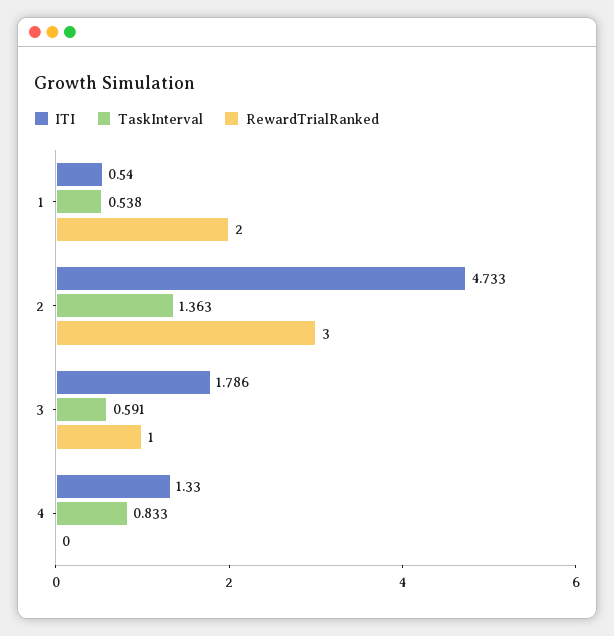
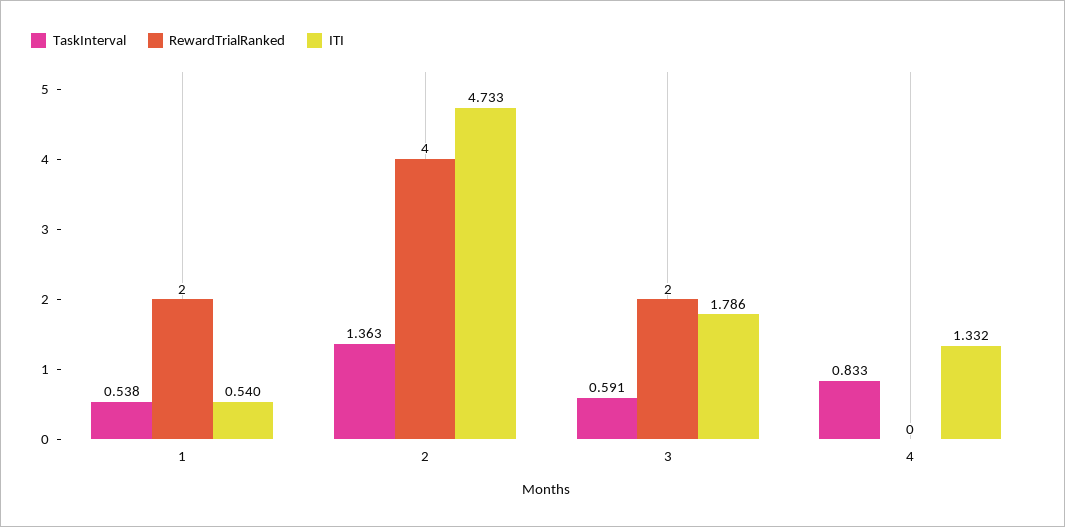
RewardTrialRanked, 2: 3 -> 4
RewardTrialRanked, 3: 1 -> 2
ITI, 4: 1.33 -> 1.332

